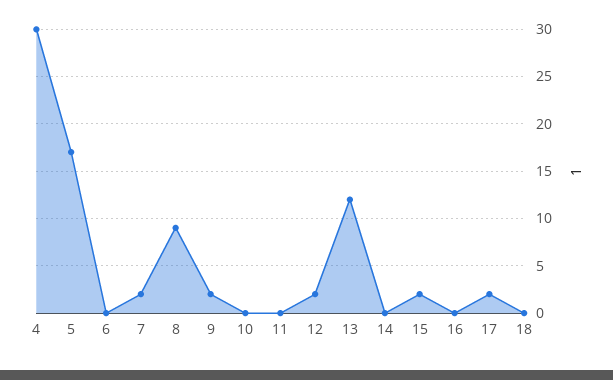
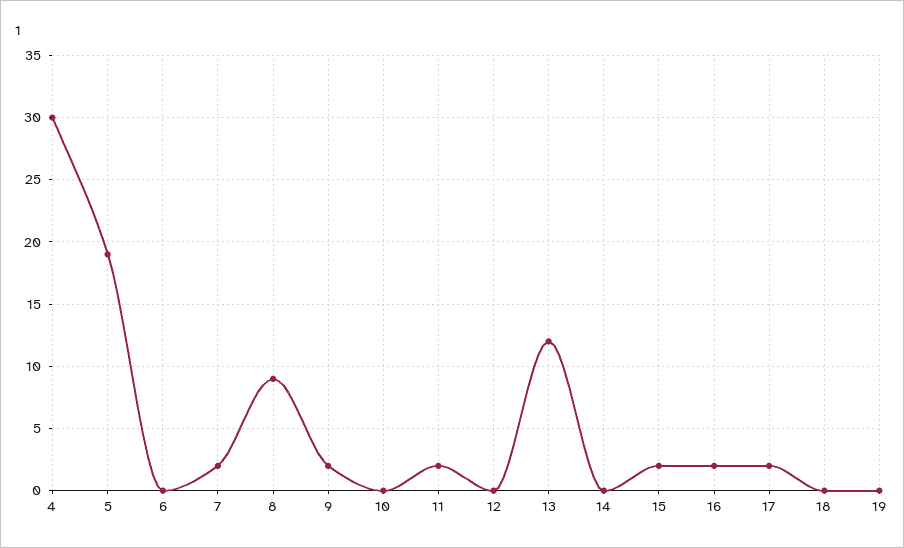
5: 17 -> 19
11: 0 -> 2
12: 2 -> 0
16: 0 -> 2
19: none -> 0

